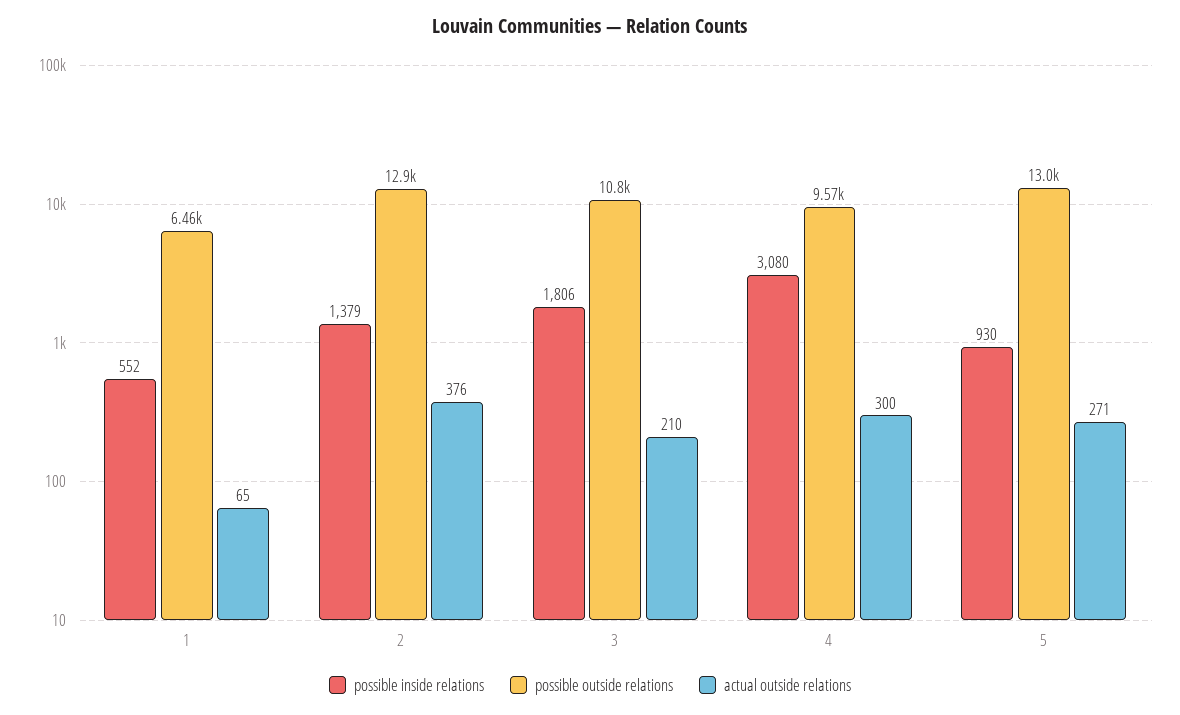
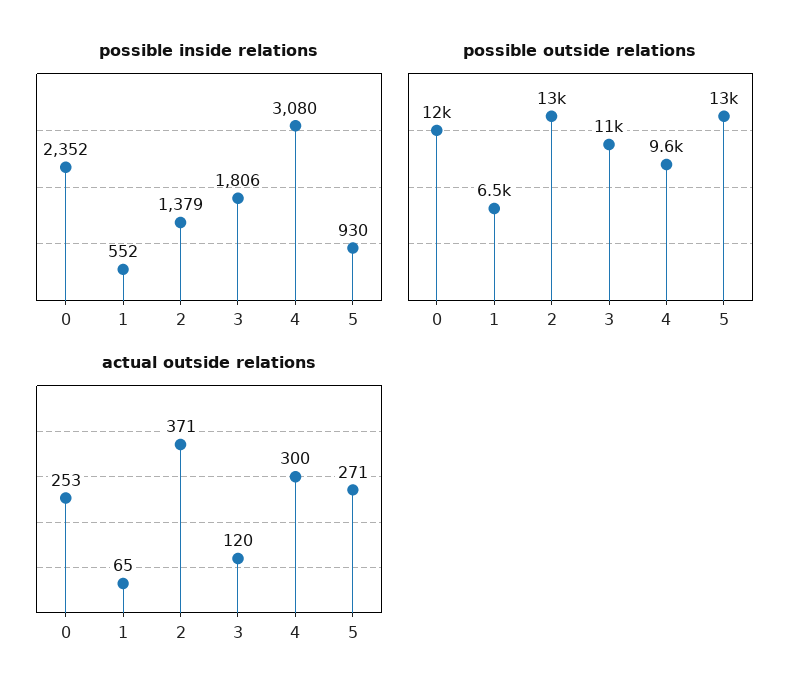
actual outside relations, 2: 376 -> 371
actual outside relations, 3: 210 -> 120
possible inside relations, 0: none -> 2352
possible outside relations, 0: none -> 12000
actual outside relations, 0: none -> 253

